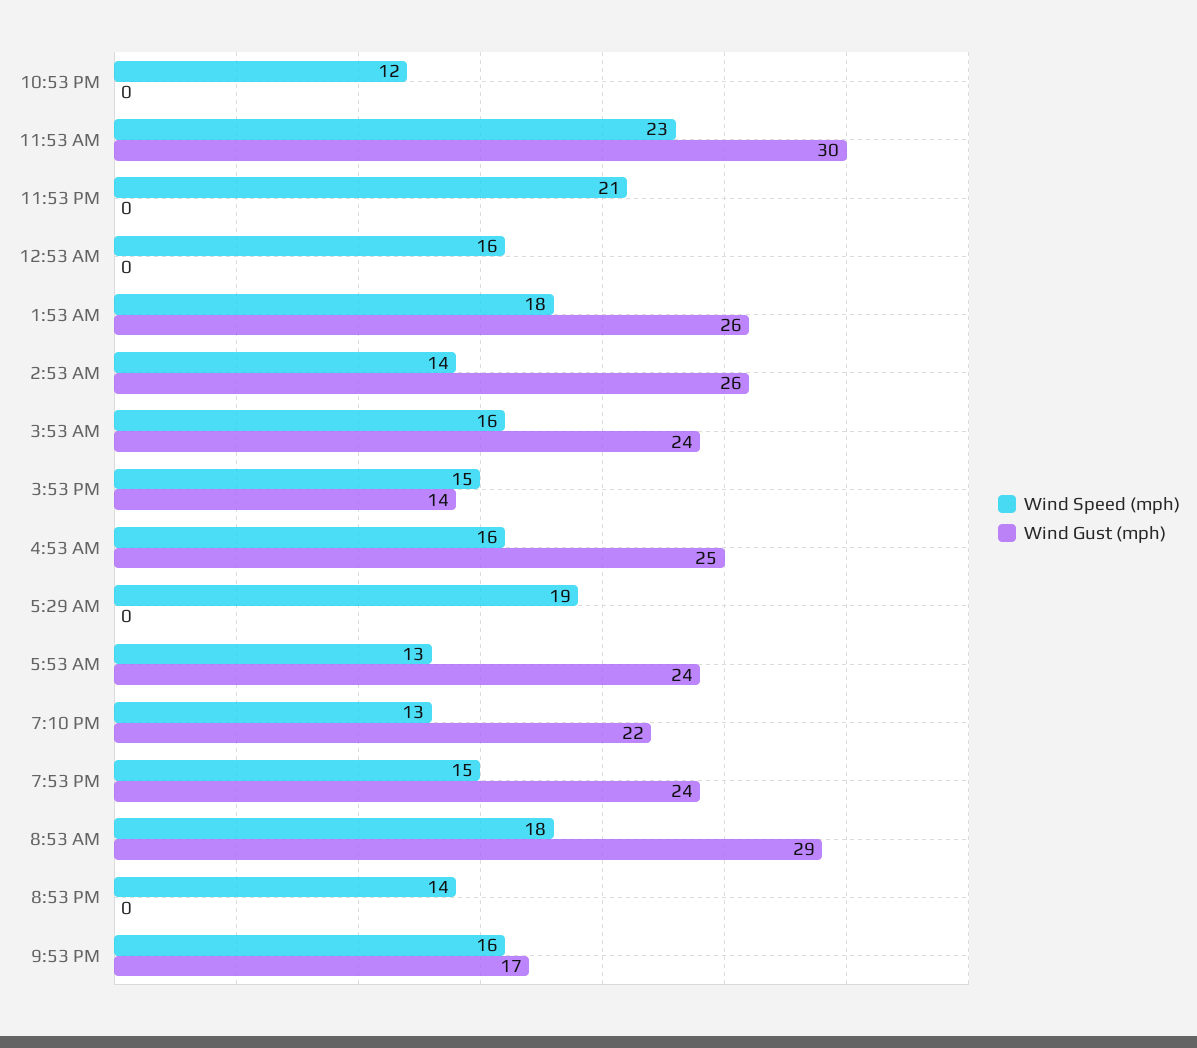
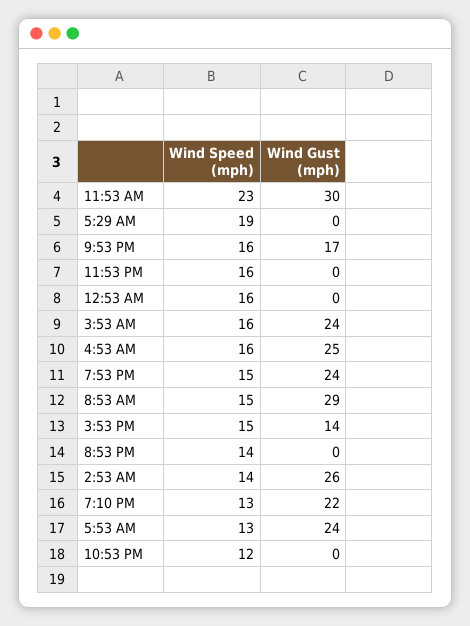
Wind Speed (mph), 11:53 PM: 21 -> 16
Wind Speed (mph), 1:53 AM: 18 -> none
Wind Gust (mph), 1:53 AM: 26 -> none
Wind Speed (mph), 8:53 AM: 18 -> 15

